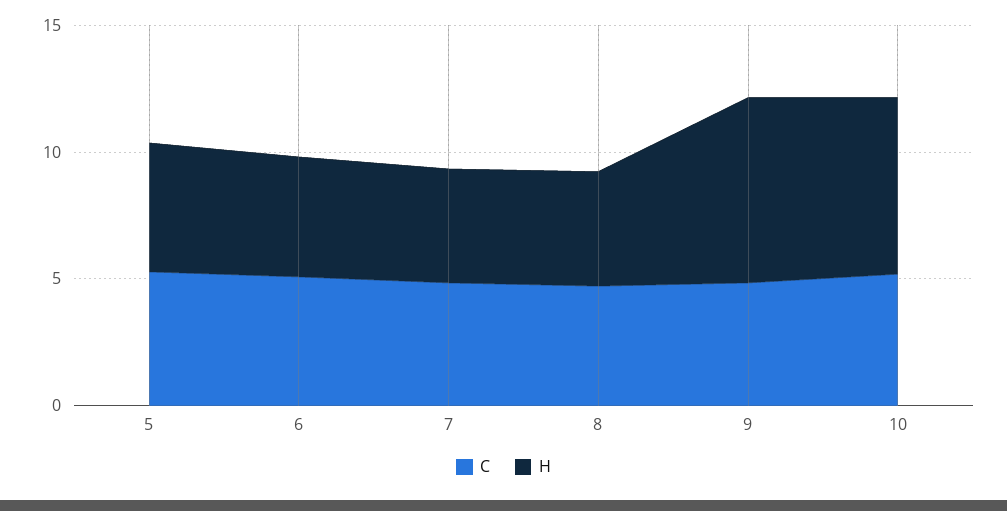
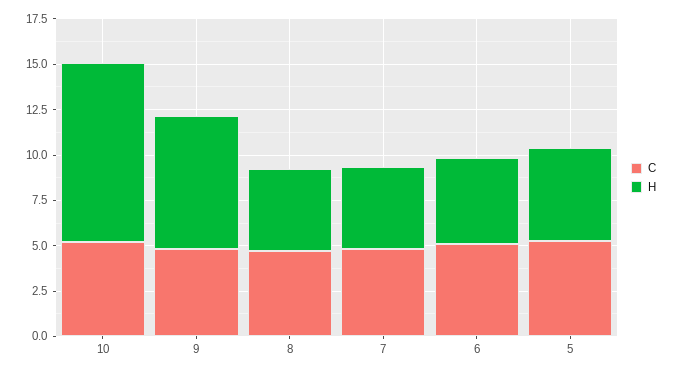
H, 10: 7 -> 10

